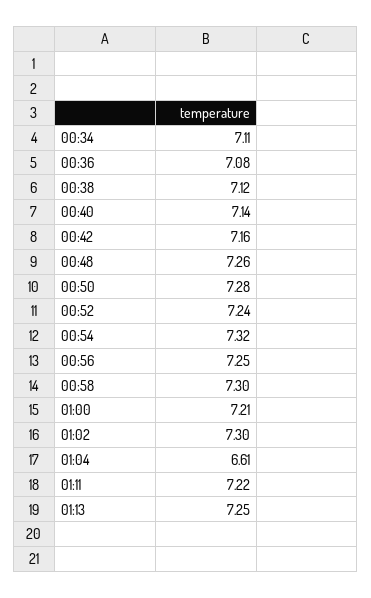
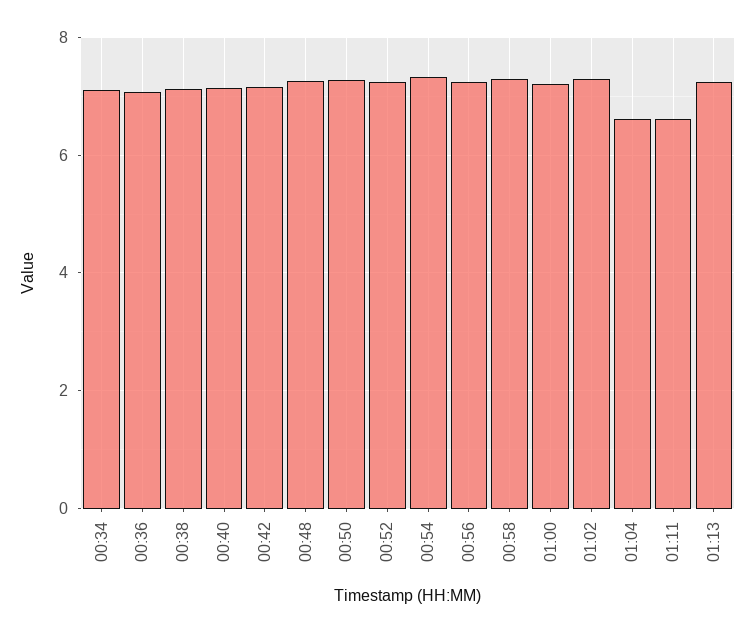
01:11: 7.22 -> 6.6

